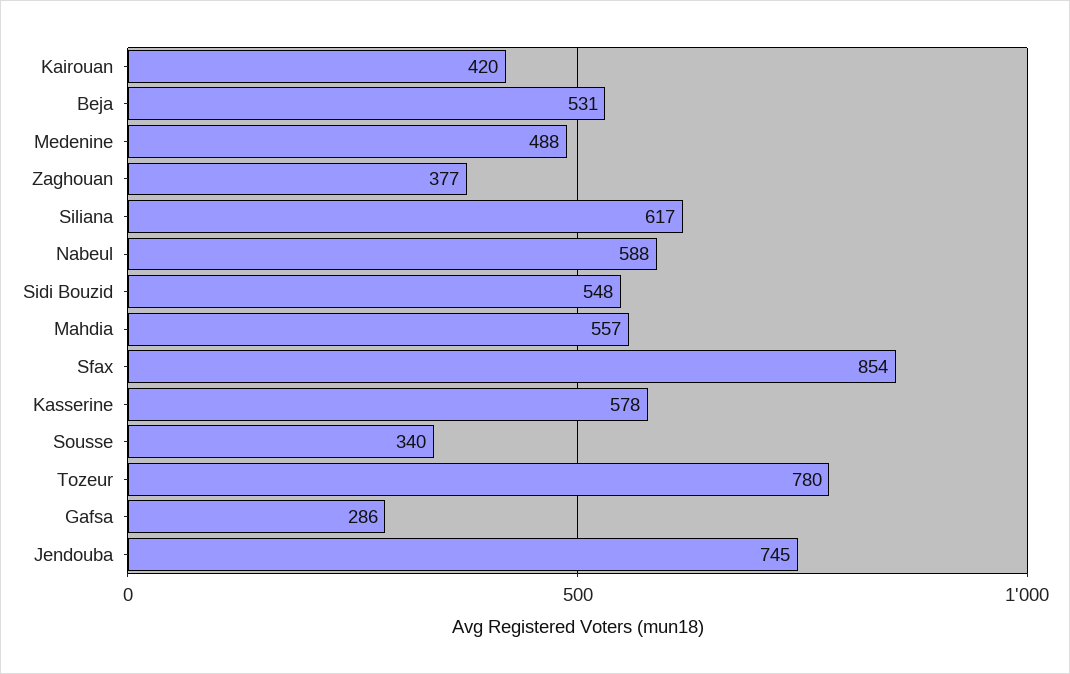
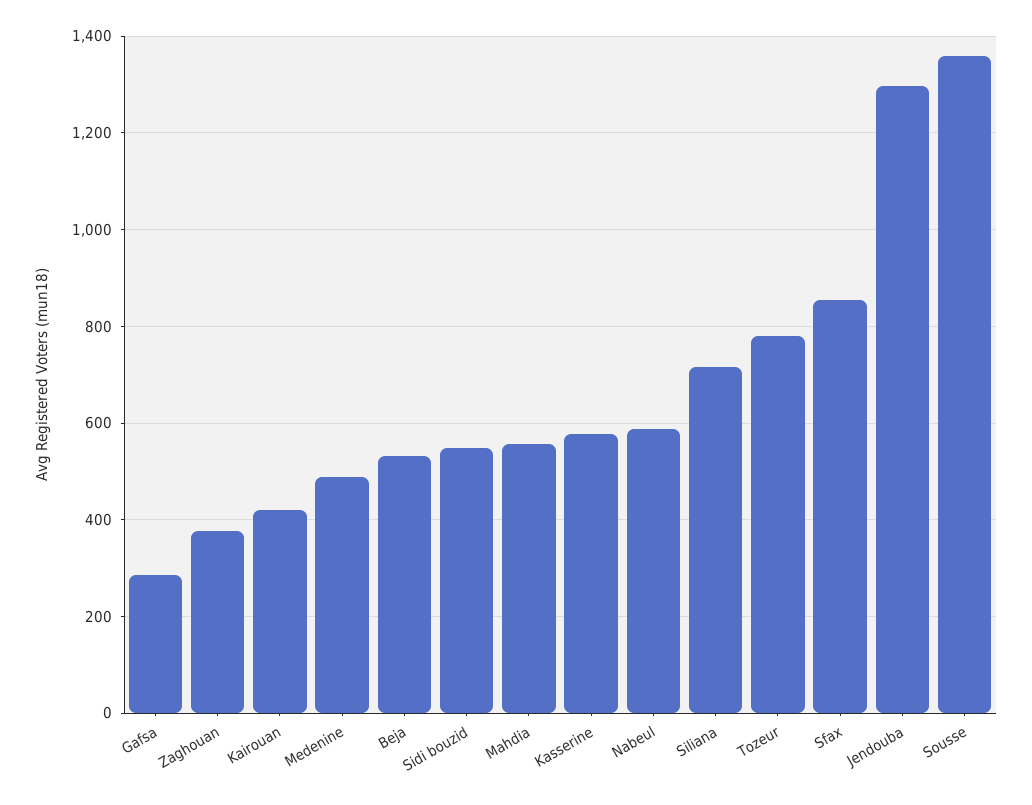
Siliana: 617 -> 720
Sousse: 340 -> 1360
Jendouba: 745 -> 1300

